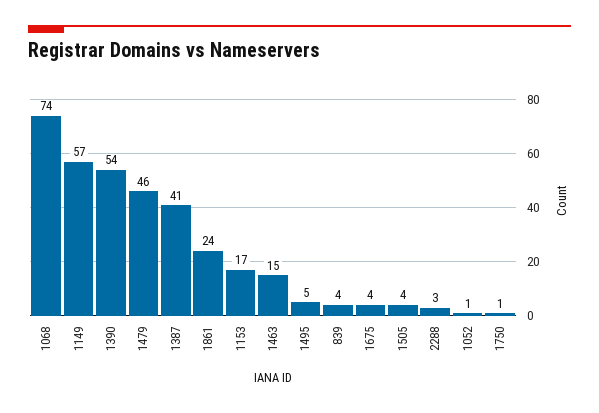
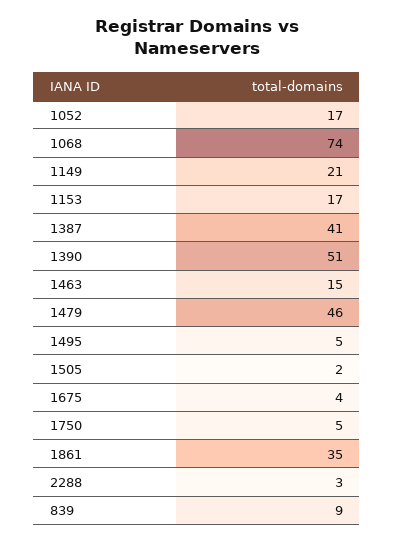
1149: 57 -> 21
1390: 54 -> 51
1861: 24 -> 35
839: 4 -> 9
1505: 4 -> 2
1052: 1 -> 17
1750: 1 -> 5

